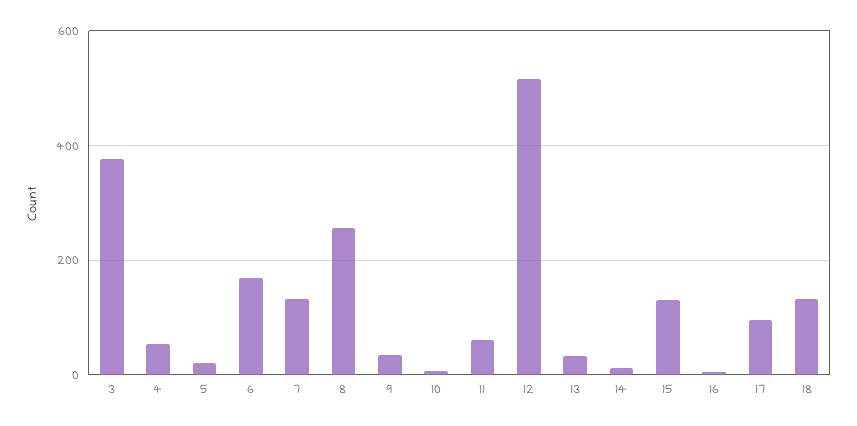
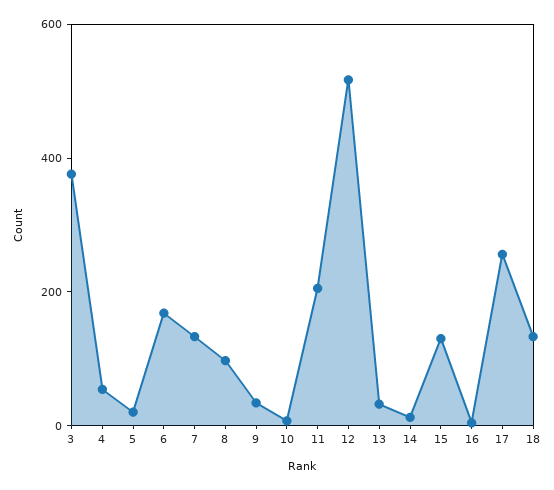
8: 260 -> 100
11: 60 -> 200
17: 100 -> 250

